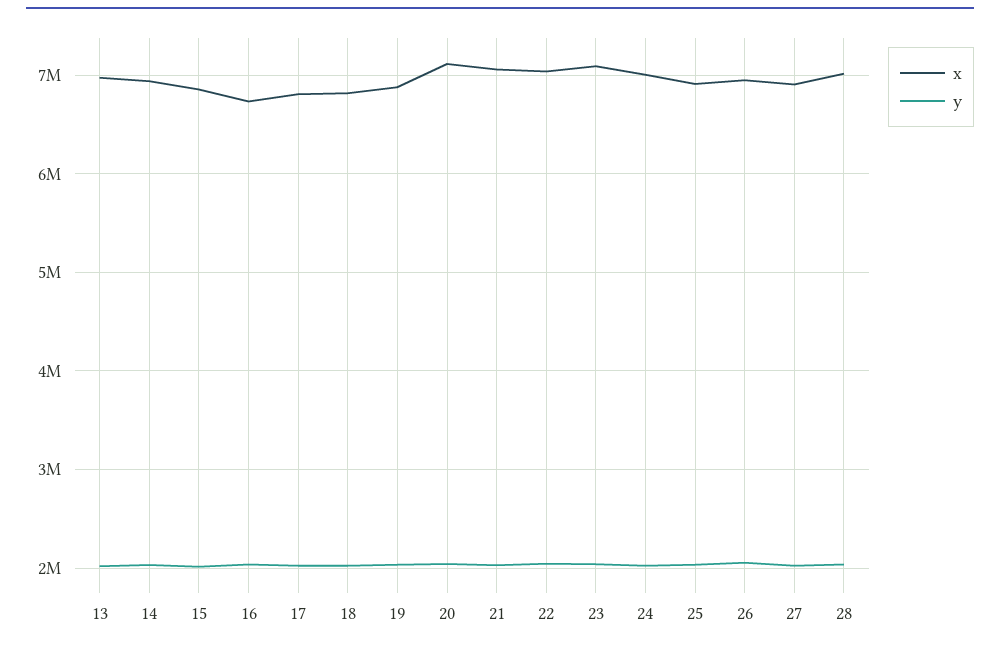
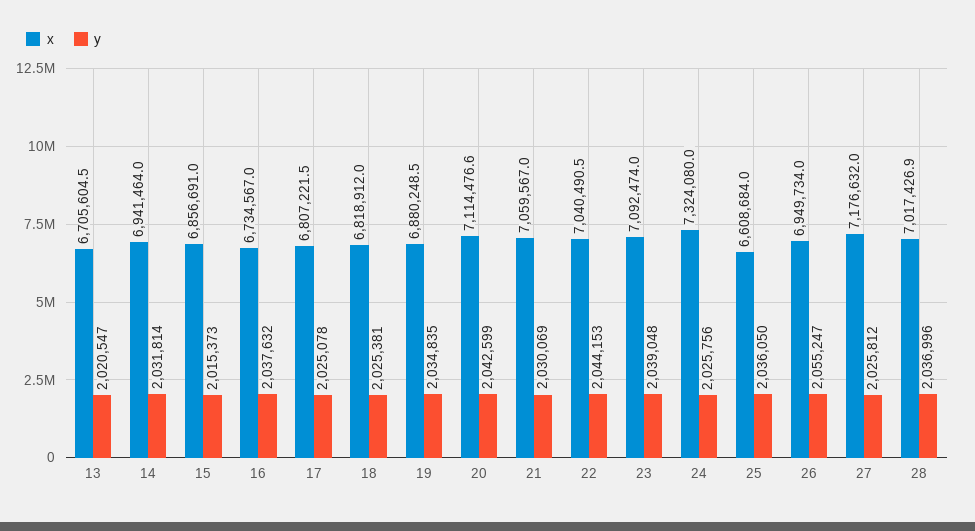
x, 13: 7000000 -> 6705604.5
x, 24: 7000000 -> 7324080
x, 25: 6900000 -> 6608684
x, 27: 6900000 -> 7176632

